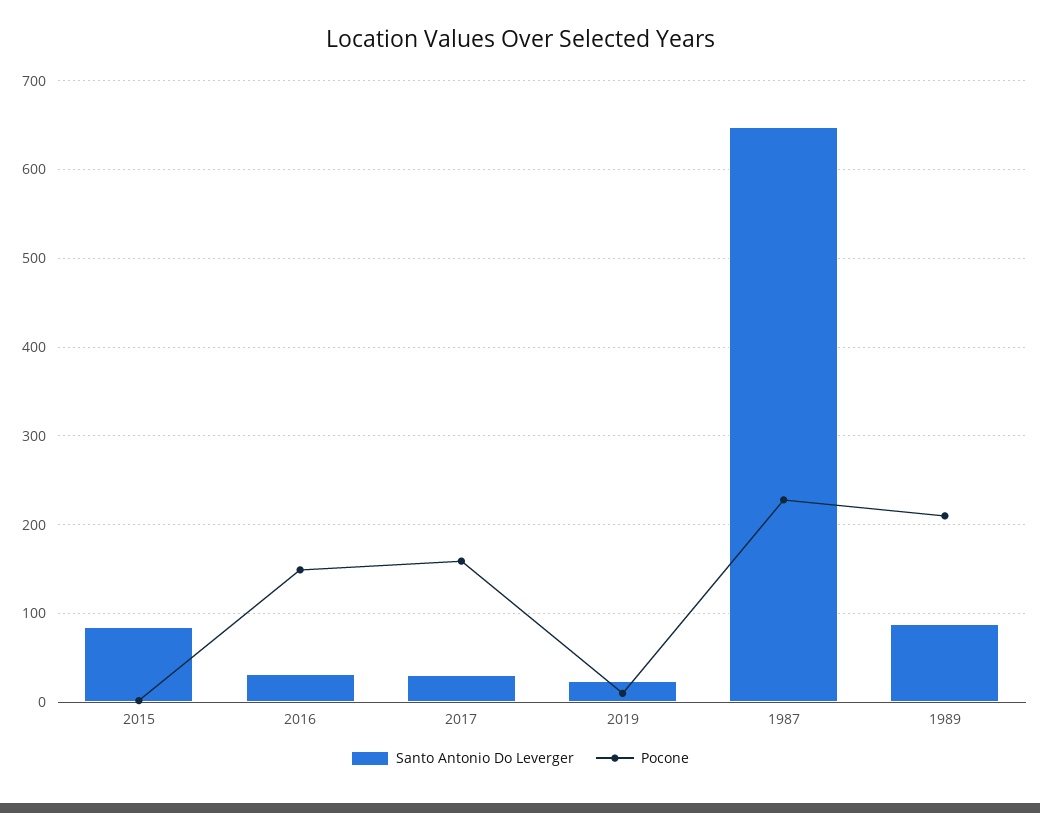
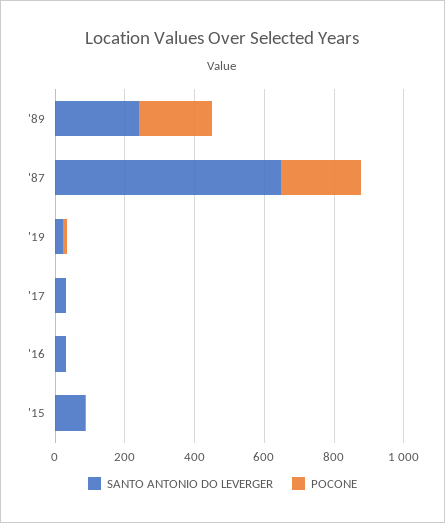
Pocone, 2016: 150 -> 0
Pocone, 2017: 160 -> 0
Santo Antonio Do Leverger, 1989: 90 -> 250

